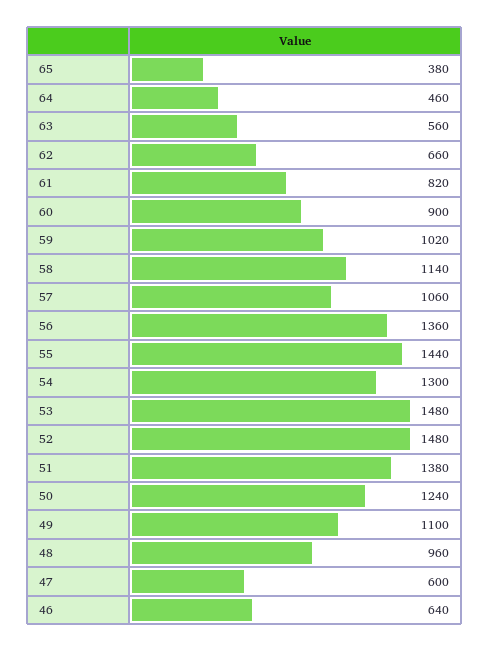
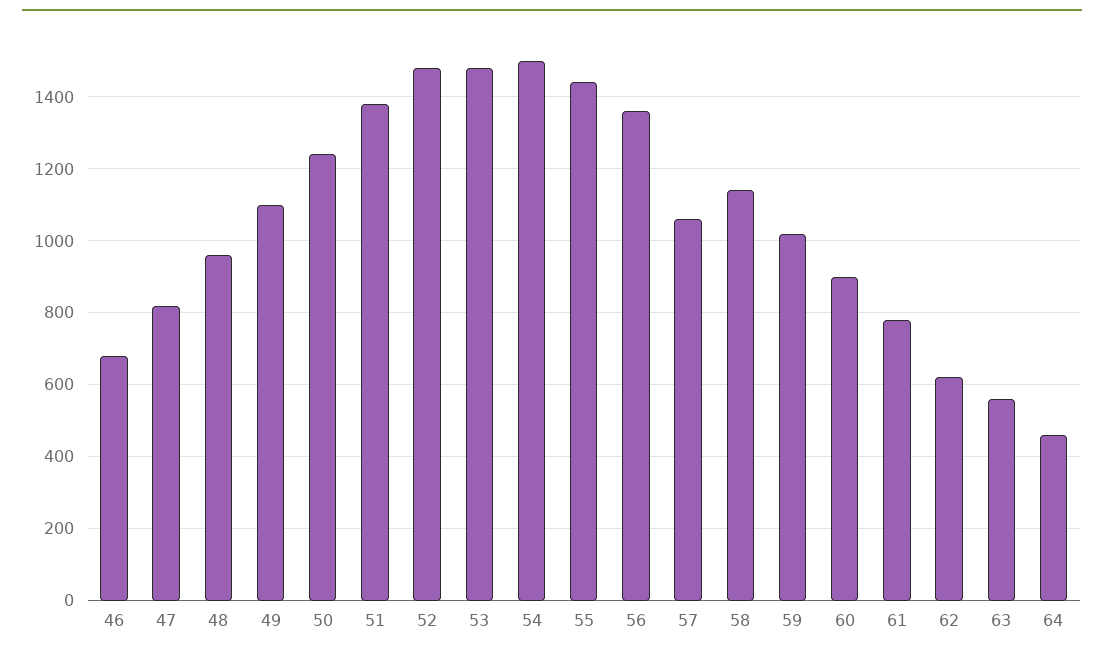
65: 380 -> none
62: 660 -> 620
61: 820 -> 780
54: 1300 -> 1500
47: 600 -> 820
46: 640 -> 680

